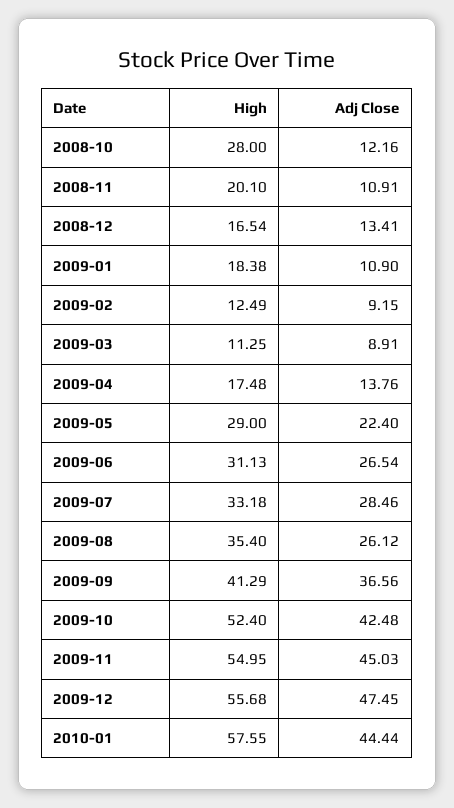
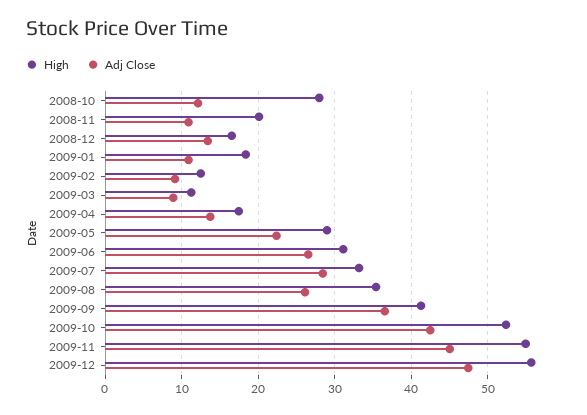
High, 2010-01: 57.55 -> none
Adj Close, 2010-01: 44.44 -> none

